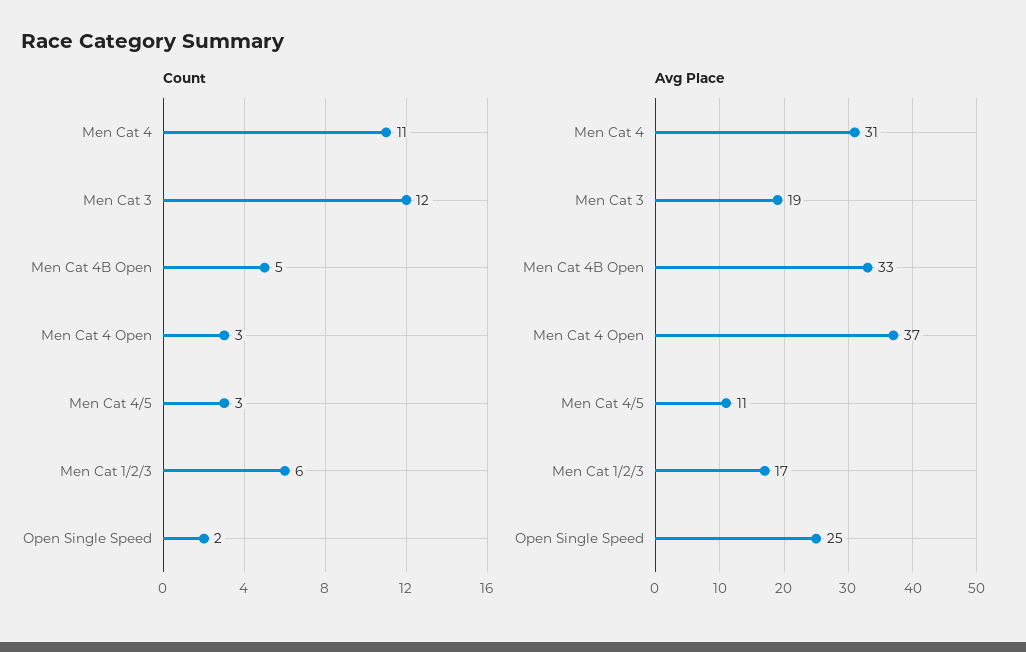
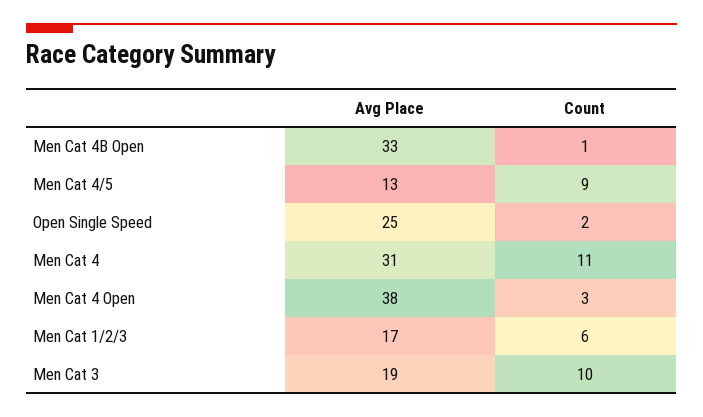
Count, Men Cat 3: 12 -> 10
Count, Men Cat 4B Open: 5 -> 1
Count, Men Cat 4/5: 3 -> 9
Avg Place, Men Cat 4 Open: 37 -> 38
Avg Place, Men Cat 4/5: 11 -> 13

